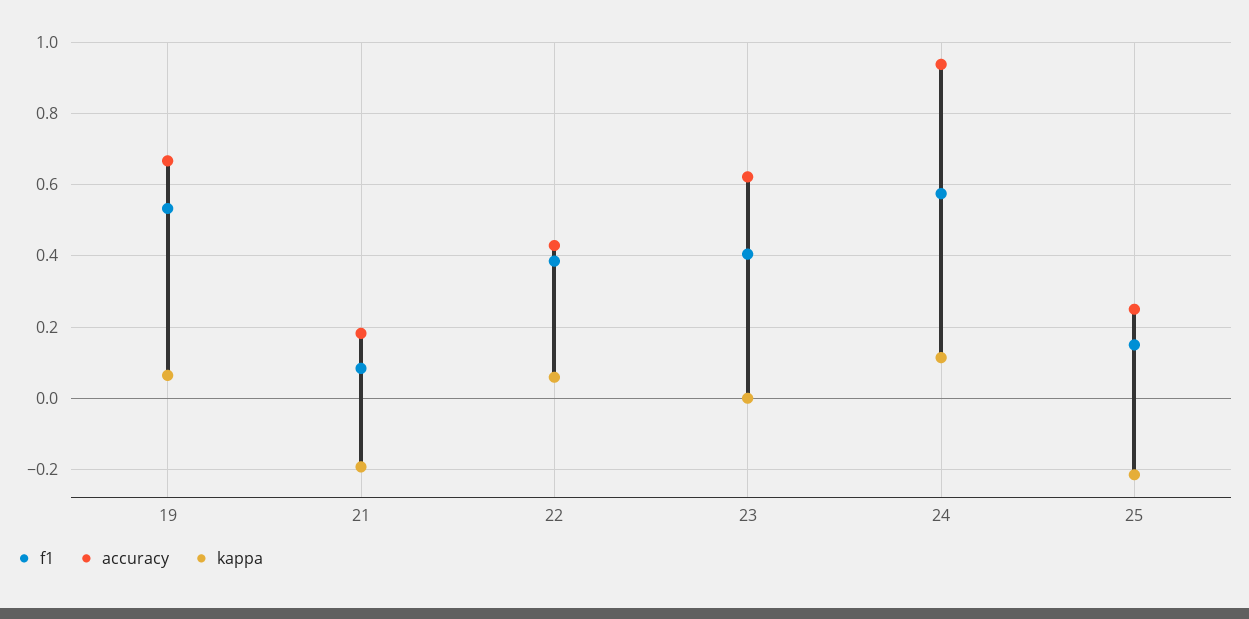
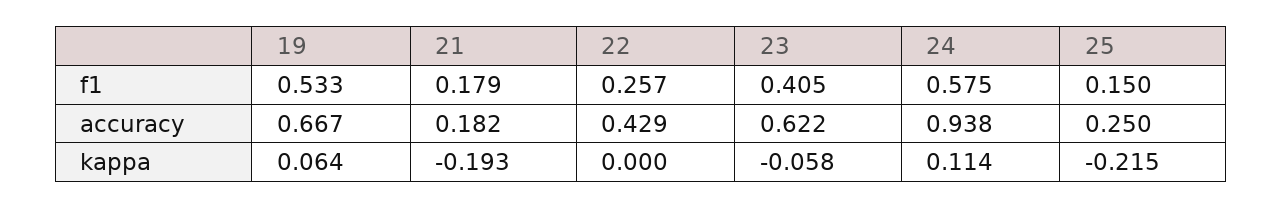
f1, 21: 0.08 -> 0.179
f1, 22: 0.38 -> 0.257
kappa, 22: 0.06 -> 0
kappa, 23: 0 -> -0.058

